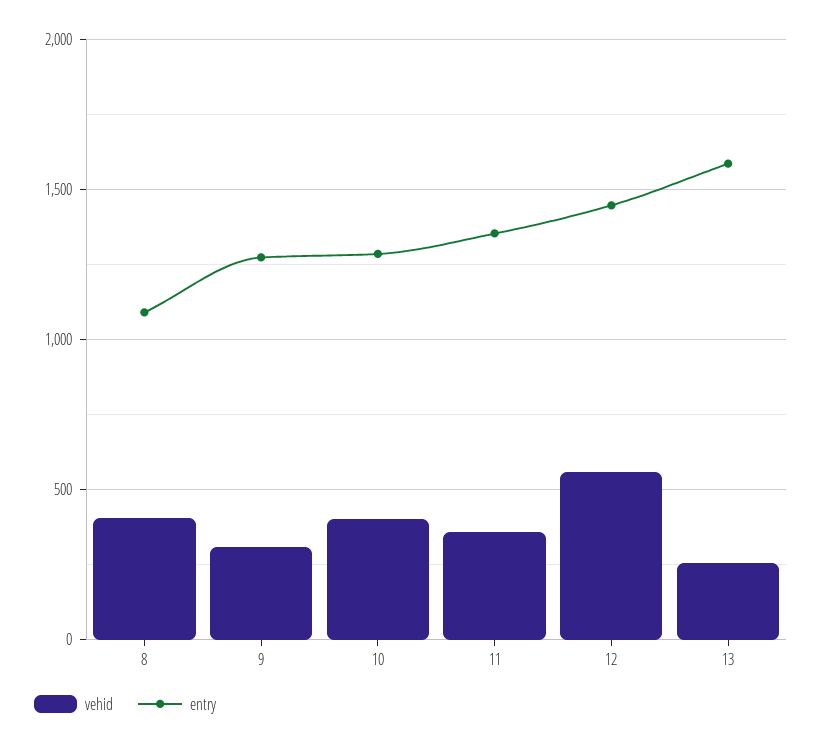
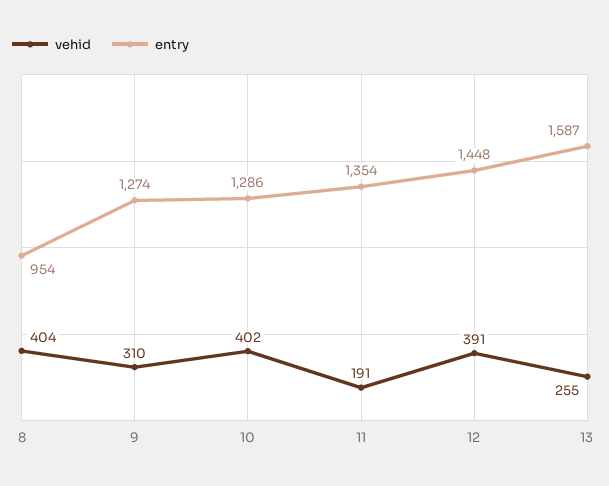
entry, 8: 1100 -> 954
vehid, 11: 350 -> 191
vehid, 12: 550 -> 391

